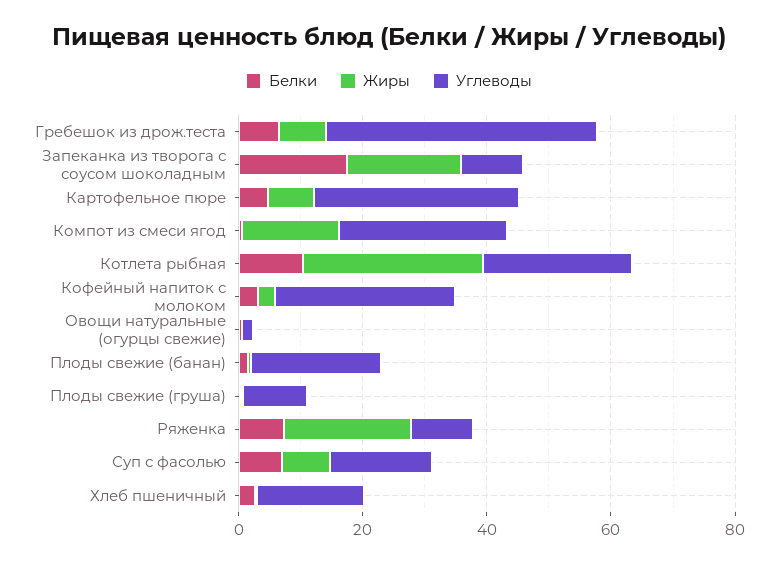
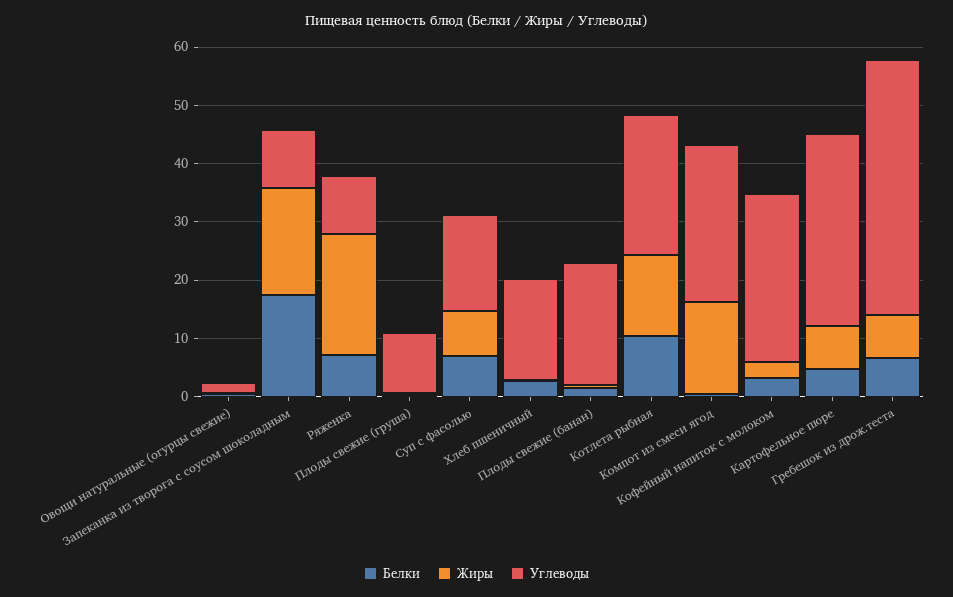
Жиры, Котлета рыбная: 30 -> 14

